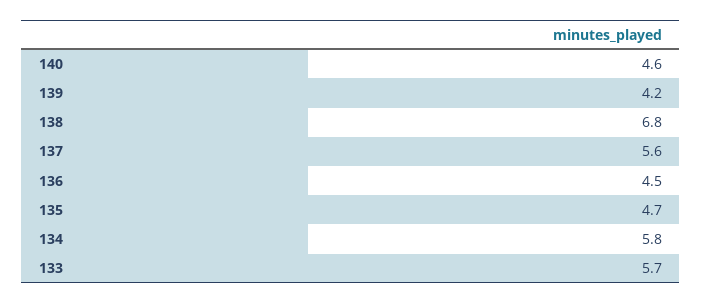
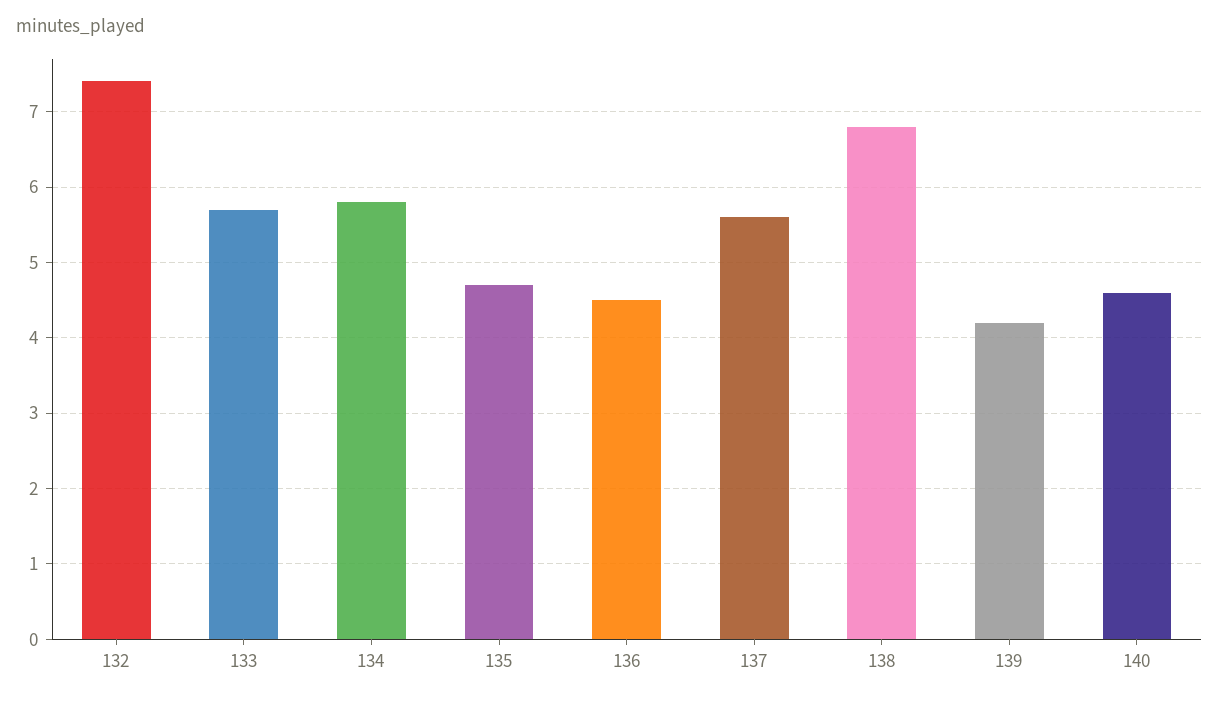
132: none -> 7.4

